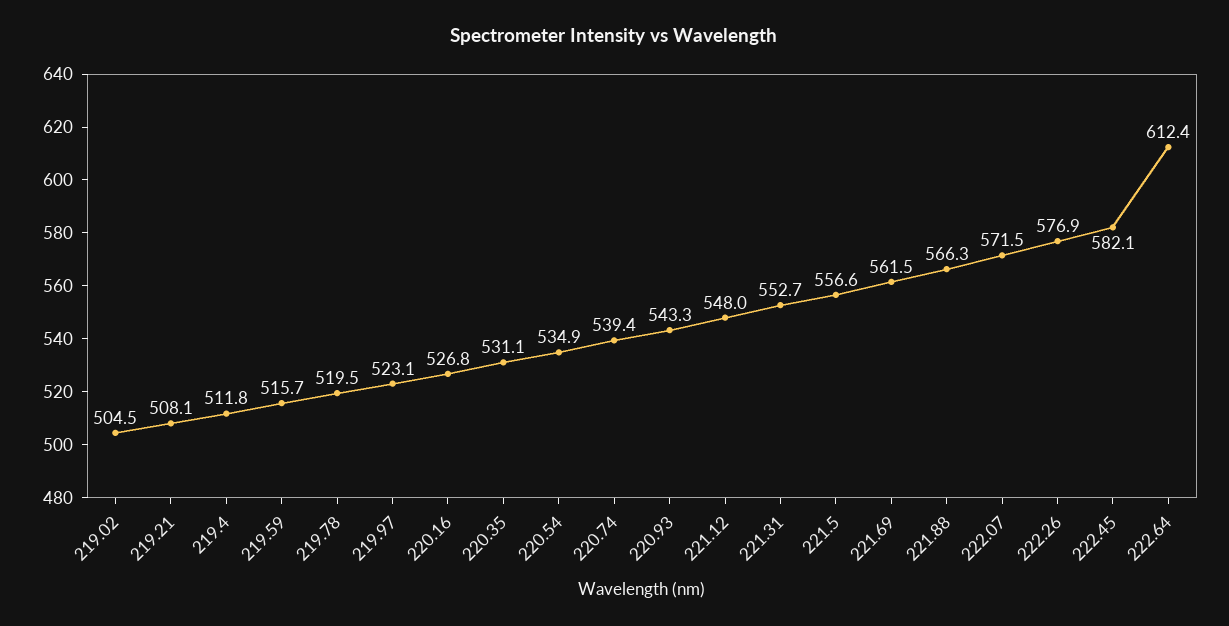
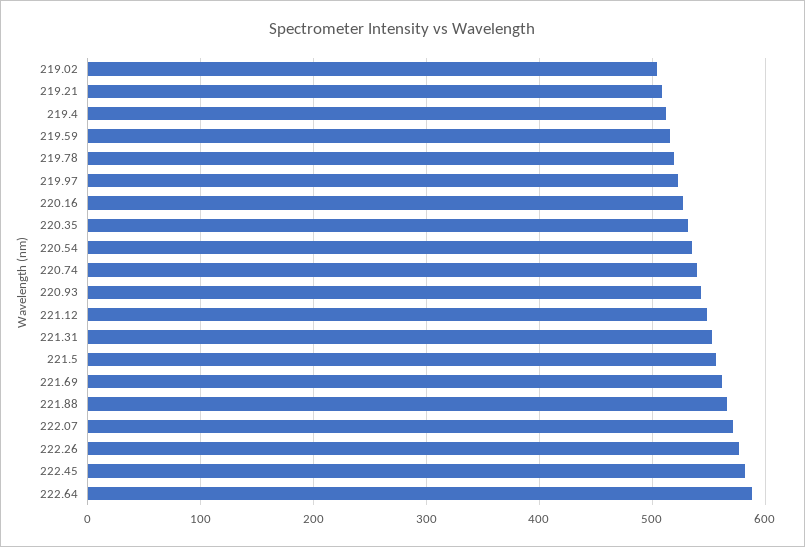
222.64: 612.4 -> 590

